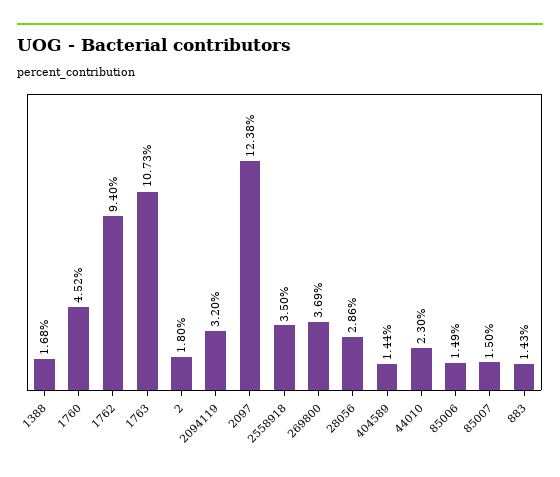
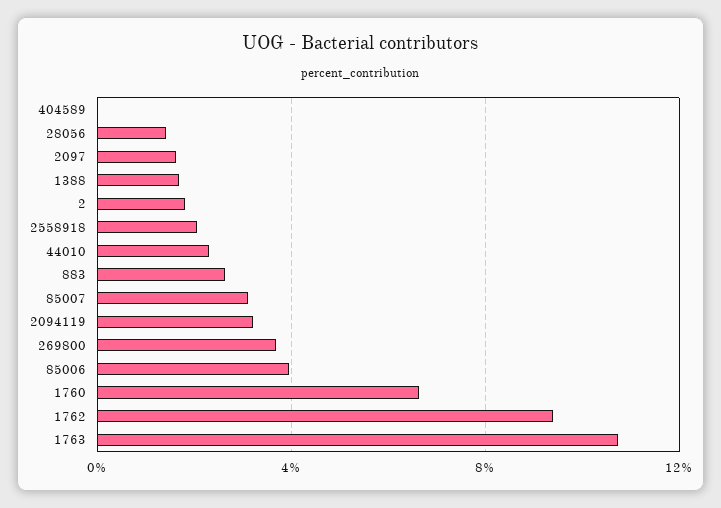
1760: 4.52 -> 6.5
2097: 12.38 -> 1.5
2558918: 3.5 -> 2
28056: 2.86 -> 1.5
404589: 1.44 -> 0
85006: 1.49 -> 4
85007: 1.5 -> 3
883: 1.43 -> 2.5

